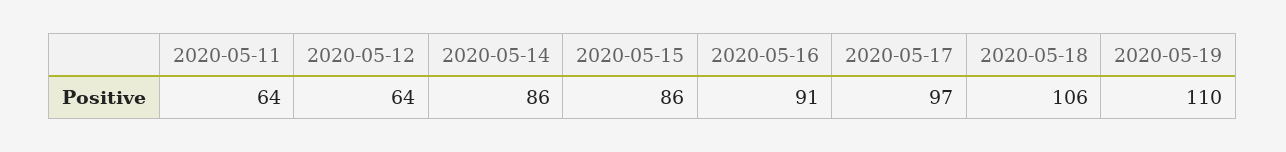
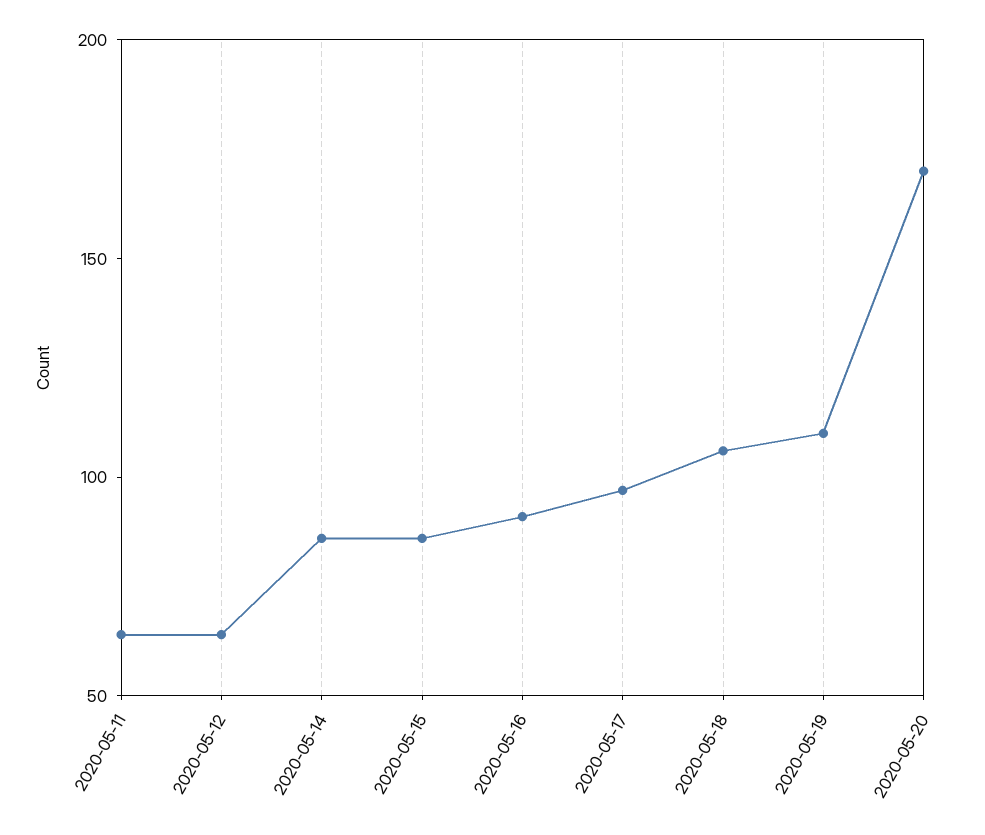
2020-05-20: none -> 170

